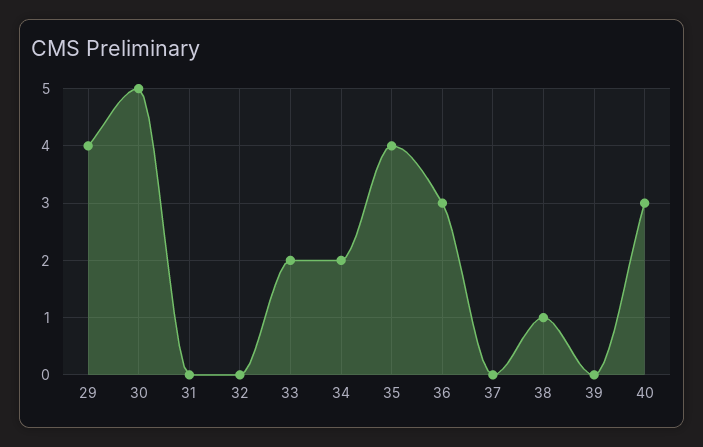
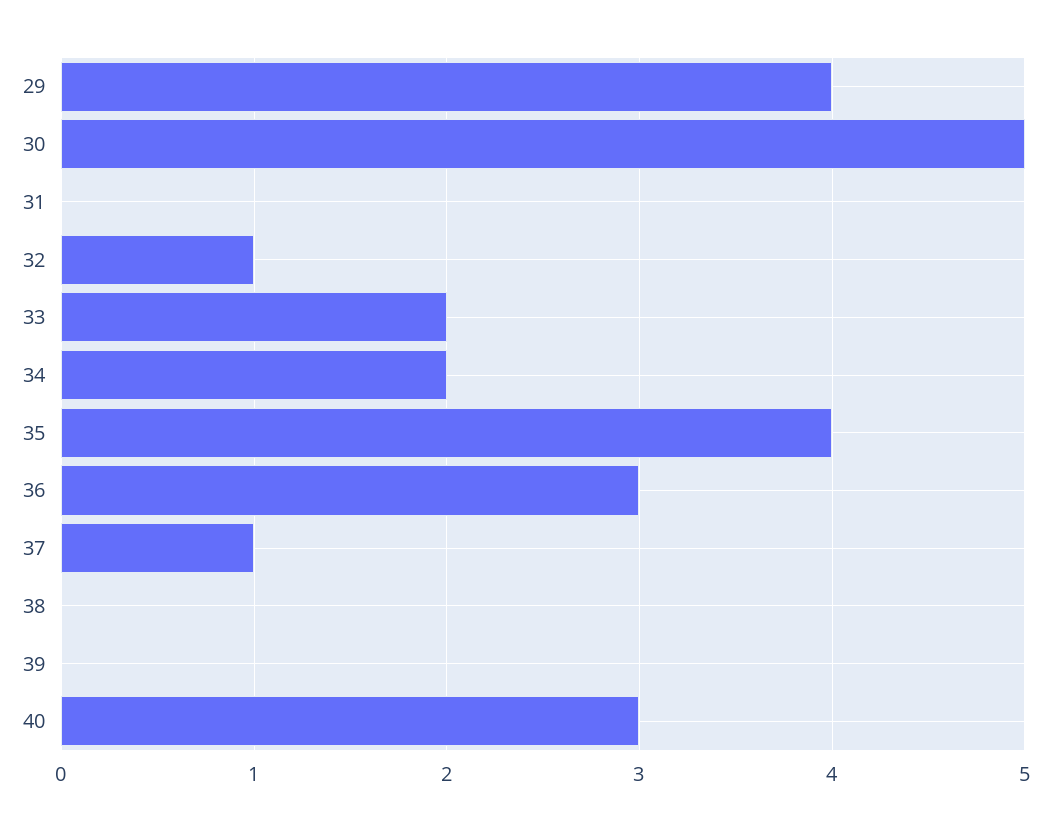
32: 0 -> 1
37: 0 -> 1
38: 1 -> 0

